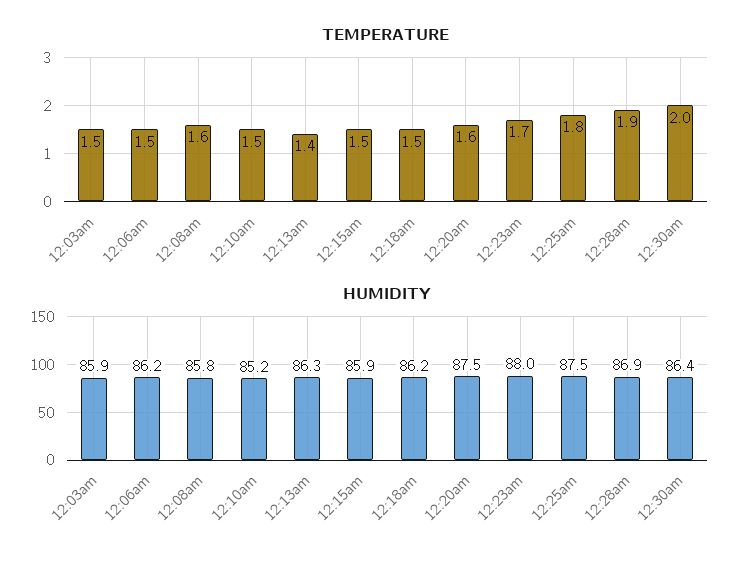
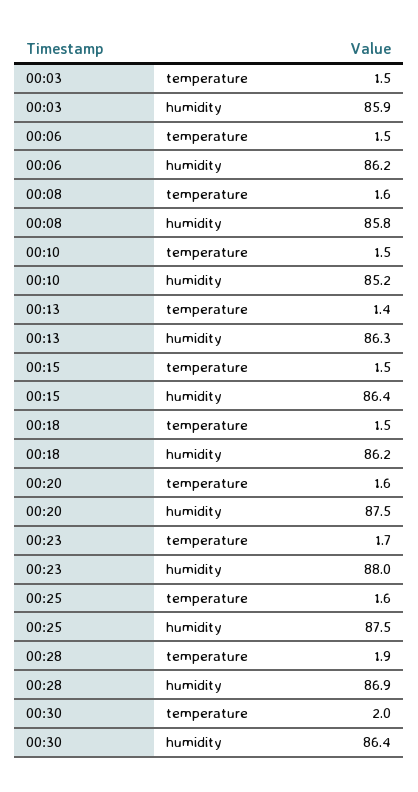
TEMPERATURE, 12:25am: 1.8 -> 1.6
HUMIDITY, 12:15am: 85.9 -> 86.4

